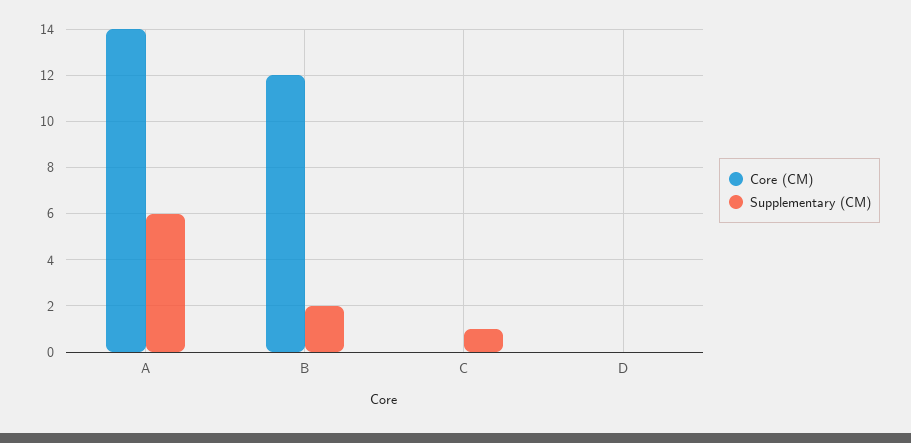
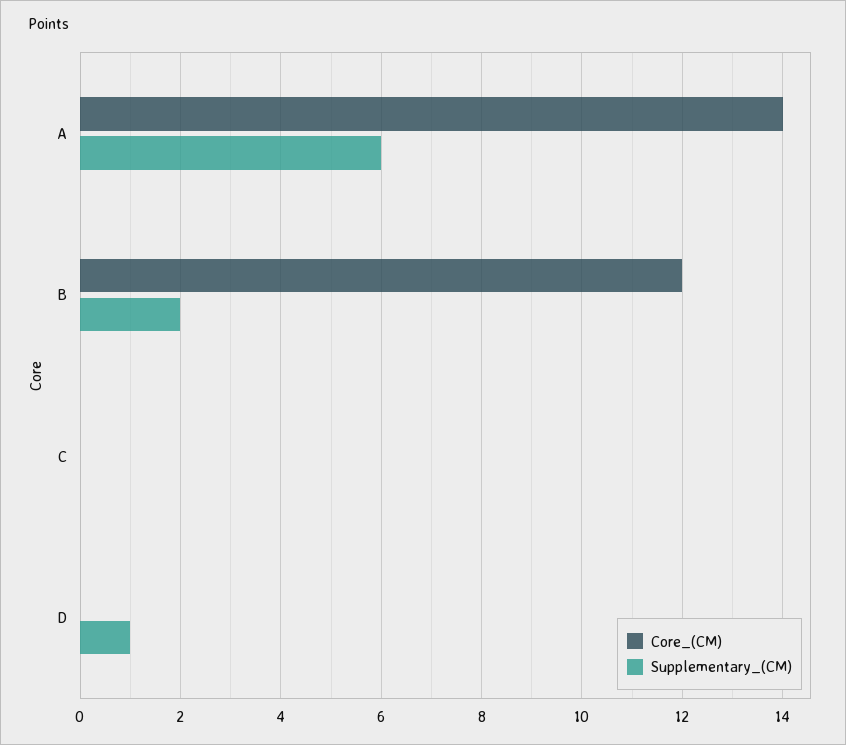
Supplementary (CM), C: 1 -> 0
Supplementary (CM), D: 0 -> 1

